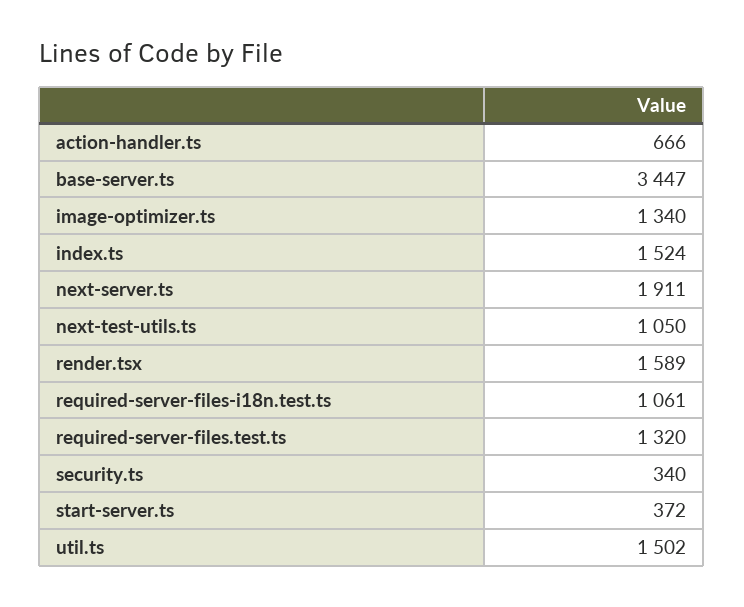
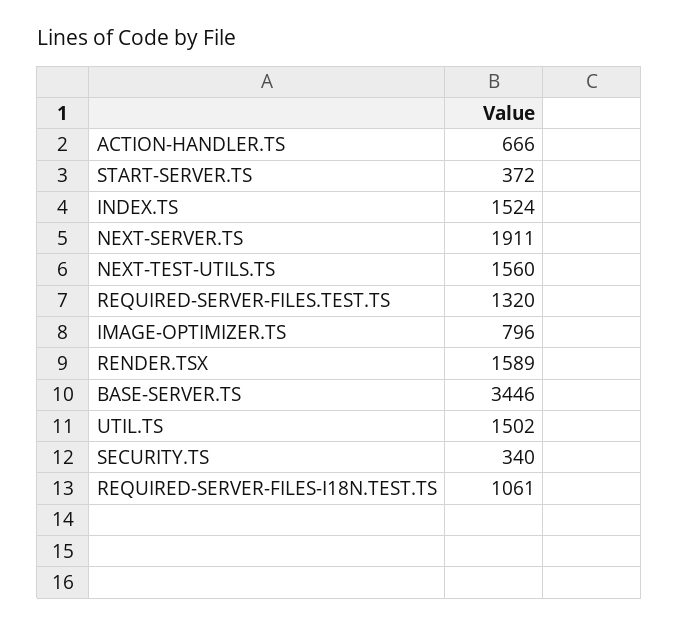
base-server.ts: 3447 -> 3446
image-optimizer.ts: 1340 -> 796
next-test-utils.ts: 1050 -> 1560

